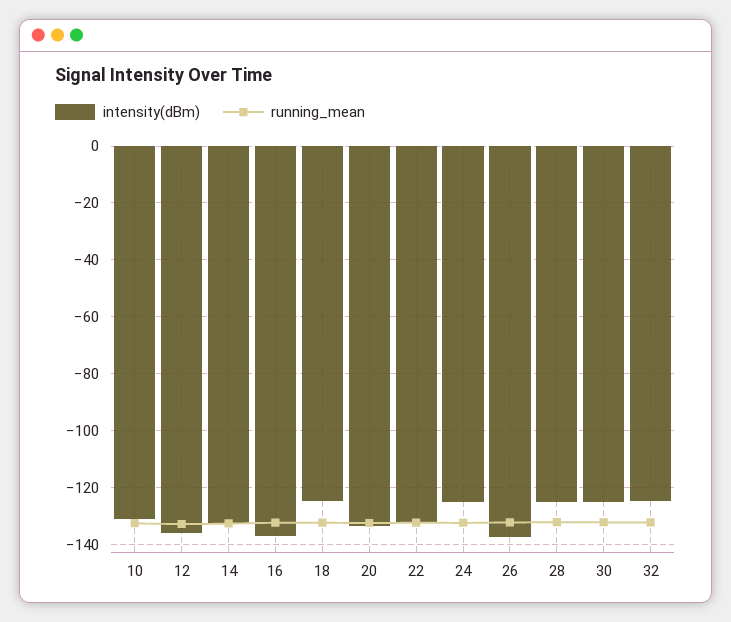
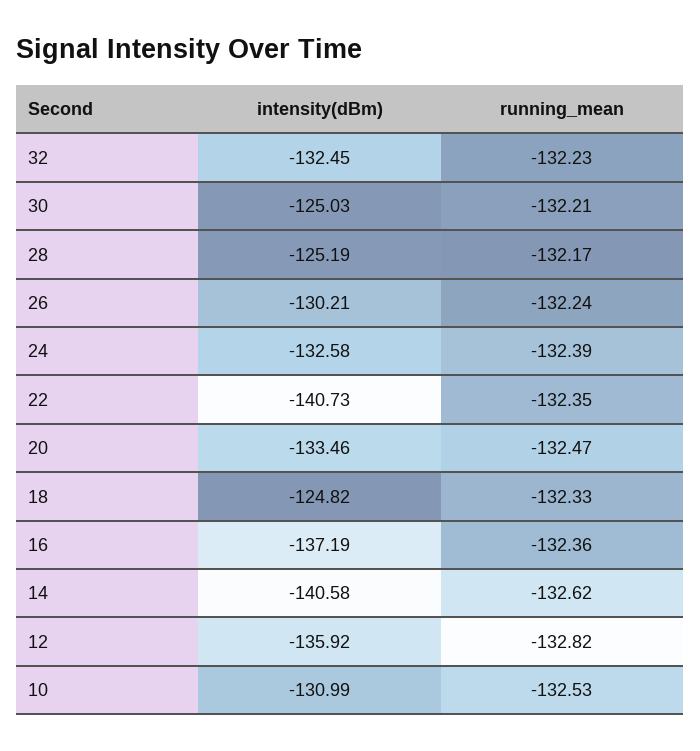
intensity(dBm), 14: -132.5 -> -140.58
intensity(dBm), 22: -132.5 -> -140.73
intensity(dBm), 24: -125 -> -132.58
intensity(dBm), 26: -137.5 -> -130.21
intensity(dBm), 32: -125 -> -132.45

